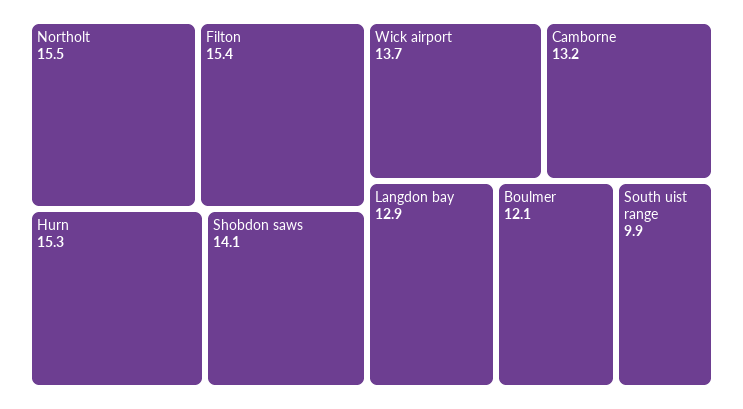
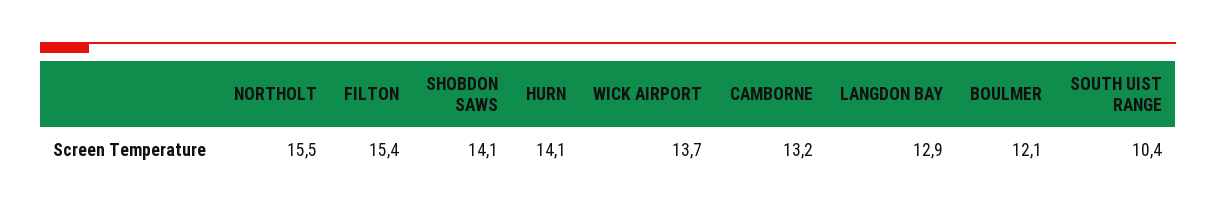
Hurn: 15.3 -> 14.1
South uist range: 9.9 -> 10.4

